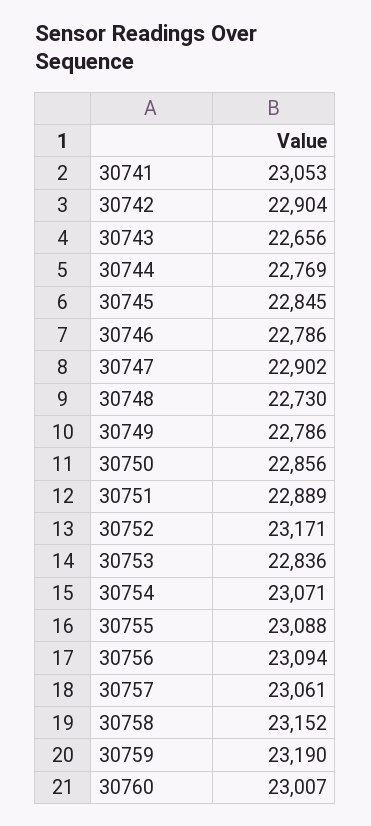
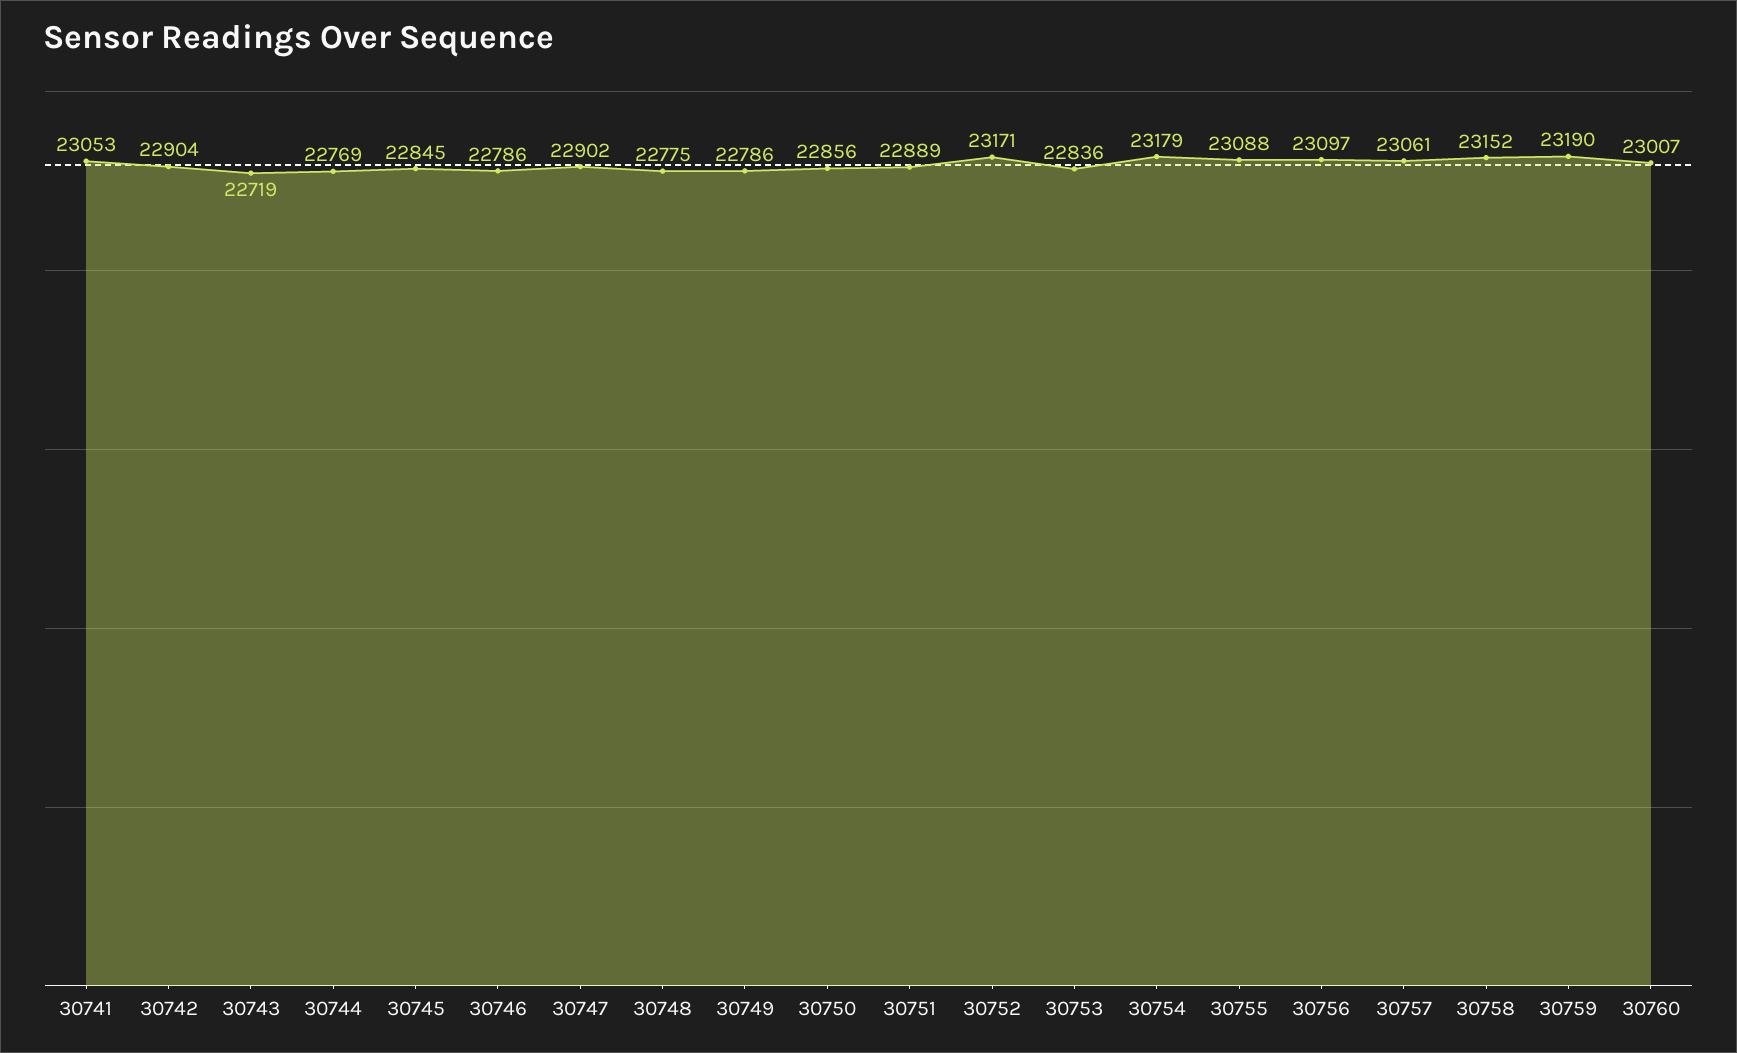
30743: 22656 -> 22719
30748: 22730 -> 22775
30754: 23071 -> 23179
30756: 23094 -> 23097

